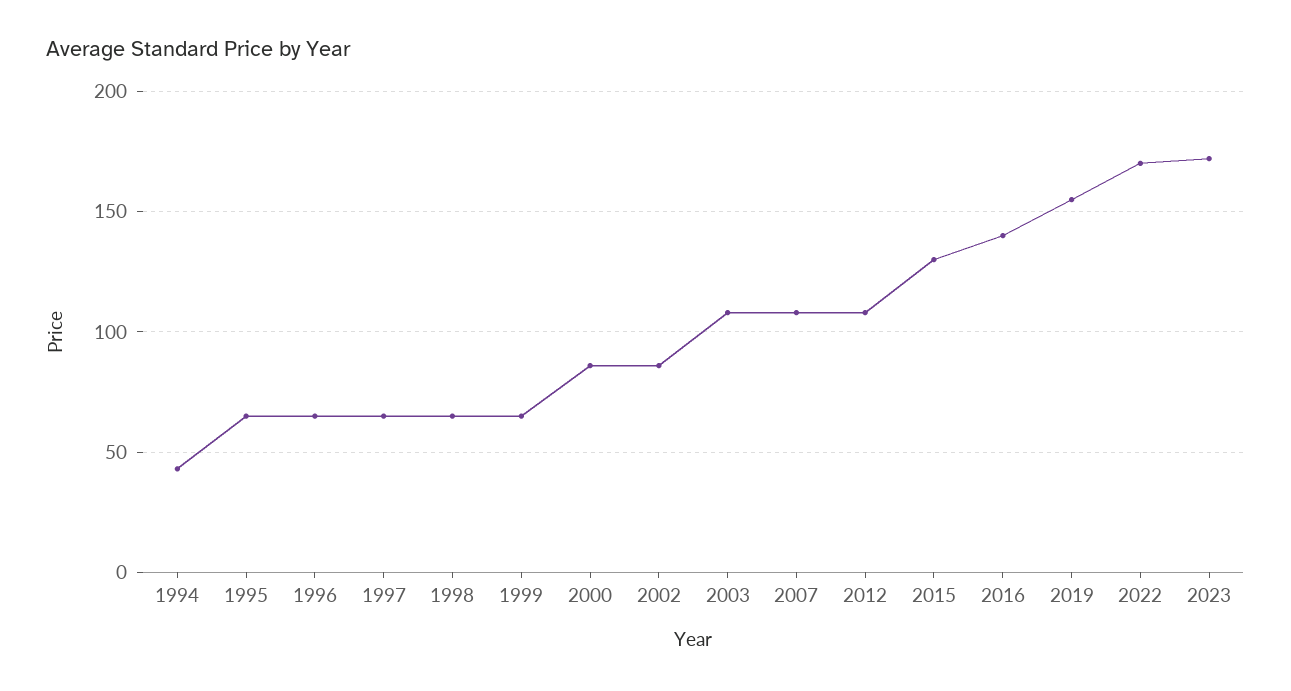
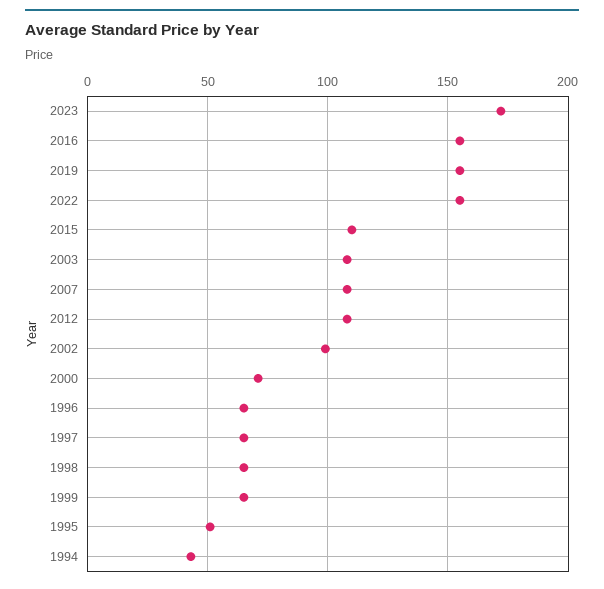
1995: 65 -> 50
2000: 85 -> 70
2002: 85 -> 100
2015: 130 -> 110
2016: 140 -> 155
2022: 170 -> 155

